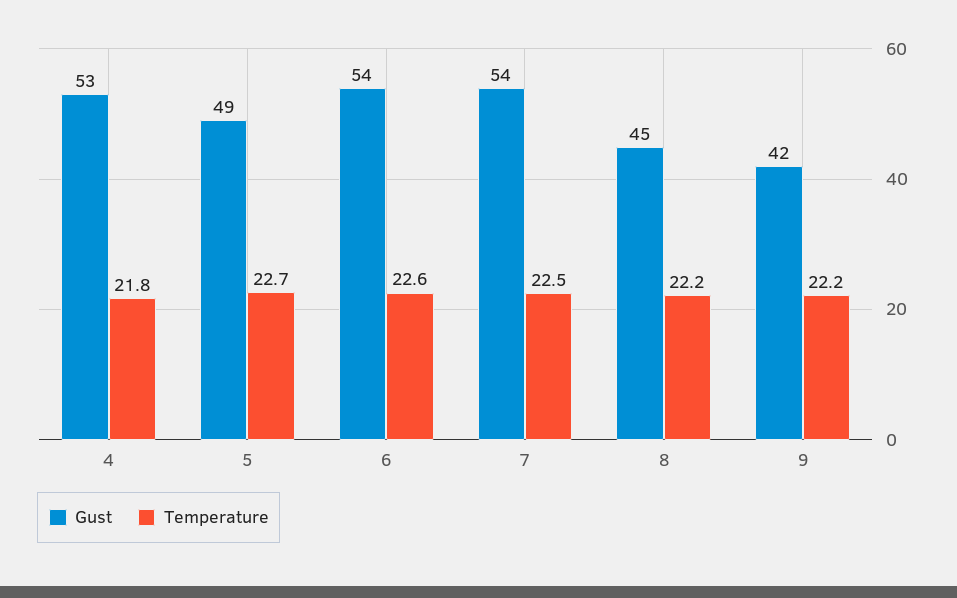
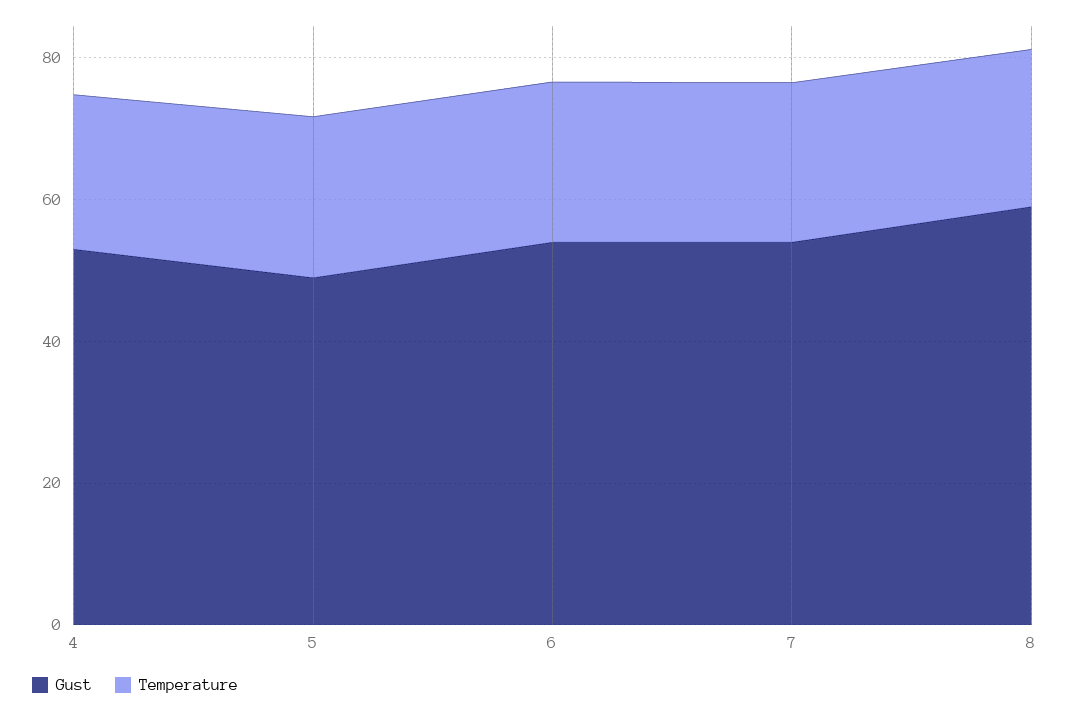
Gust, 8: 45 -> 60
Gust, 9: 42 -> none
Temperature, 9: 22.2 -> none

